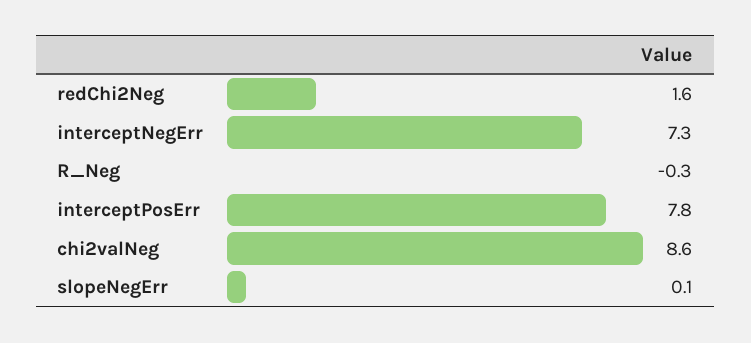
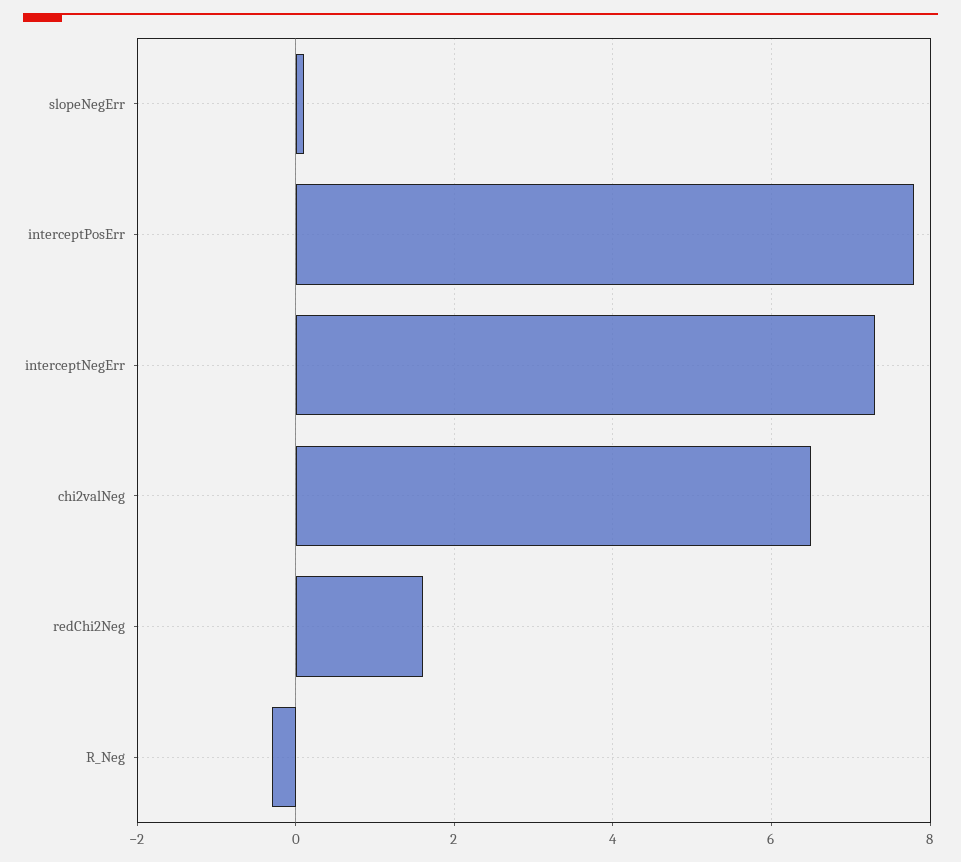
chi2valNeg: 8.6 -> 6.5

